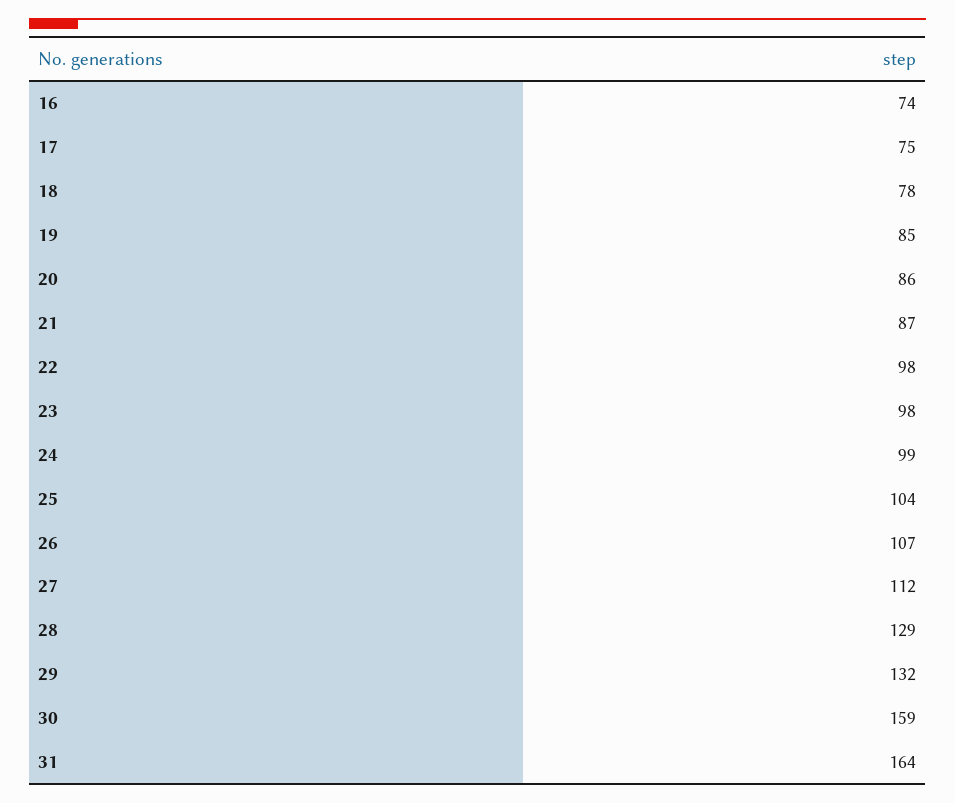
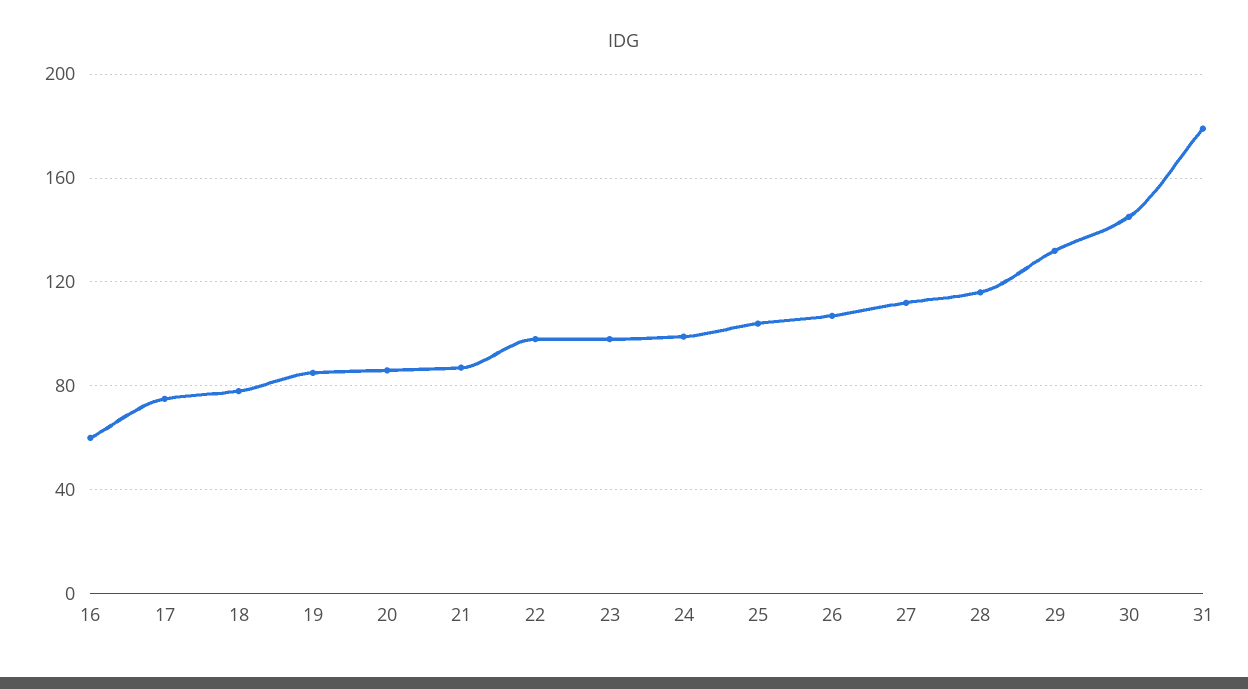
16: 74 -> 60
28: 129 -> 115
30: 159 -> 145
31: 164 -> 180

